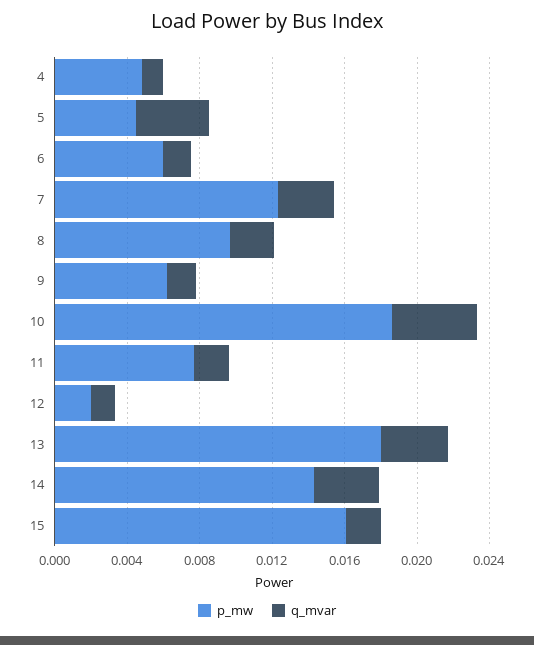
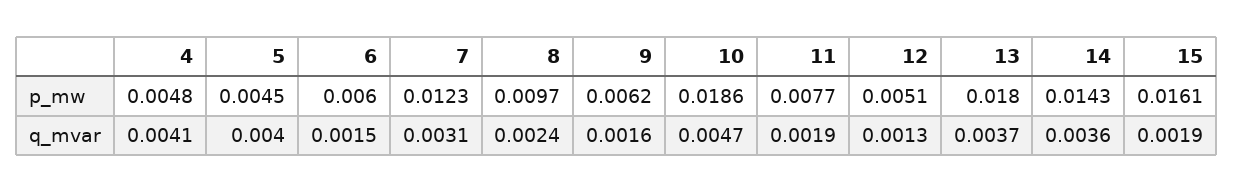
q_mvar, 4: 0.001 -> 0.0041
p_mw, 12: 0.002 -> 0.0051

